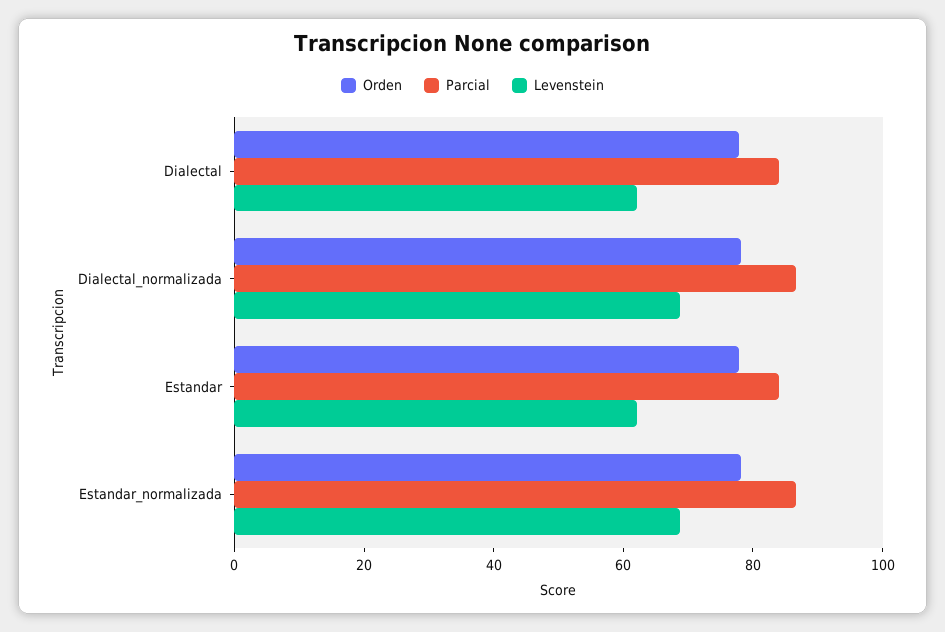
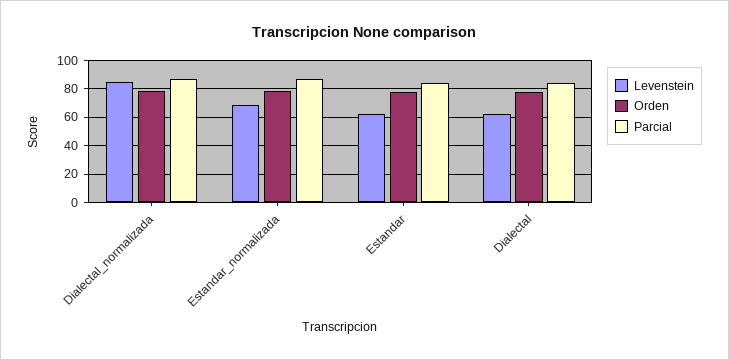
Levenstein, Dialectal_normalizada: 70 -> 85

